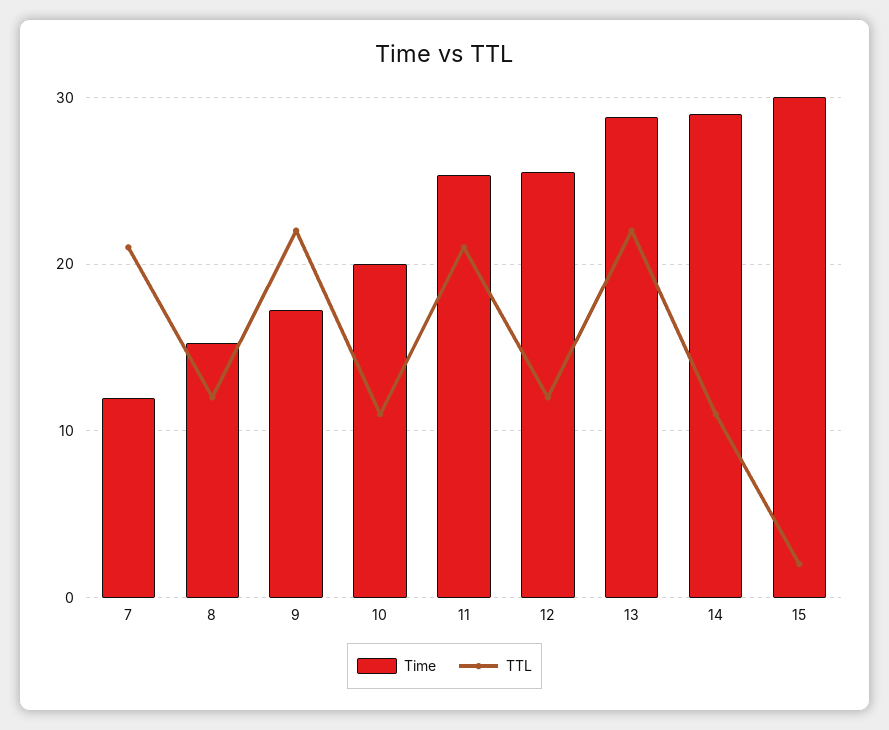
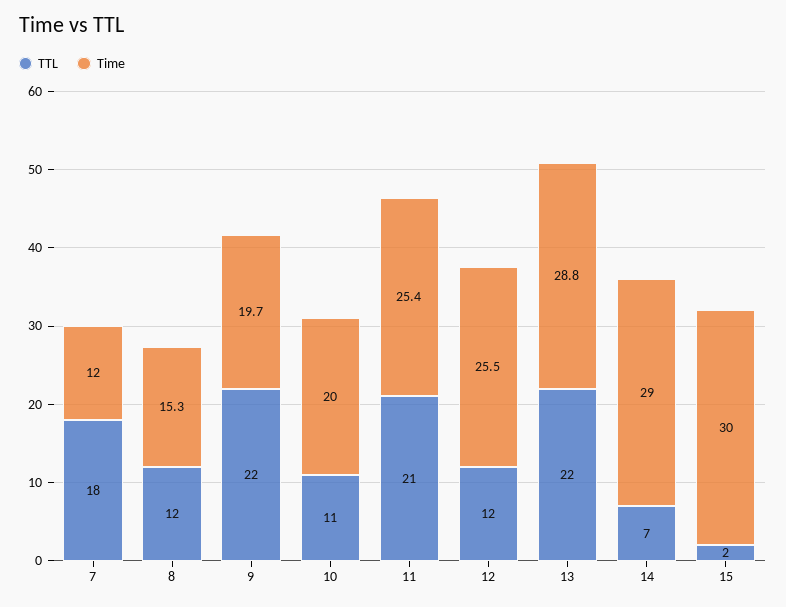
TTL, 7: 21 -> 18
Time, 9: 17 -> 19.7
TTL, 14: 11 -> 7

